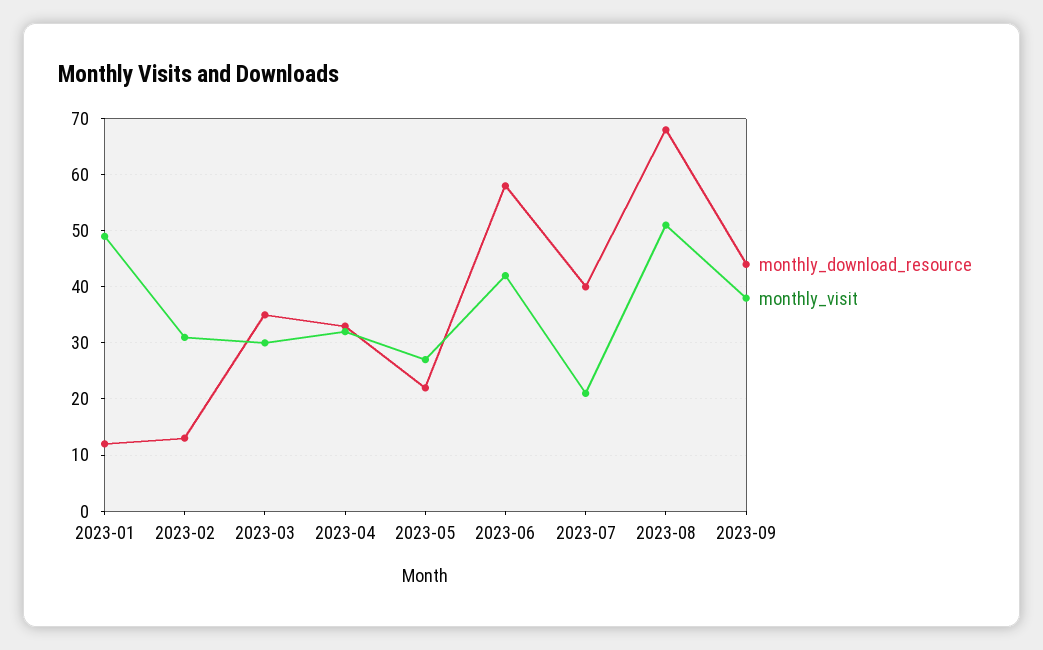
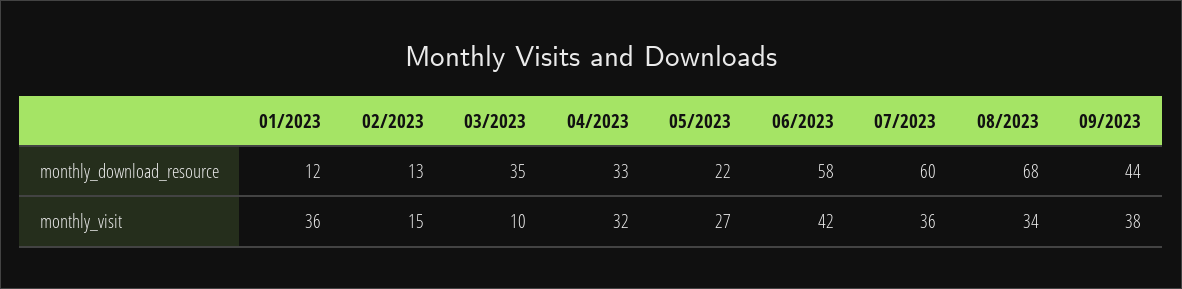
monthly_visit, 2023-01: 50 -> 36
monthly_visit, 2023-02: 30 -> 15
monthly_visit, 2023-03: 30 -> 10
monthly_download_resource, 2023-07: 40 -> 60
monthly_visit, 2023-07: 20 -> 36
monthly_visit, 2023-08: 50 -> 34

